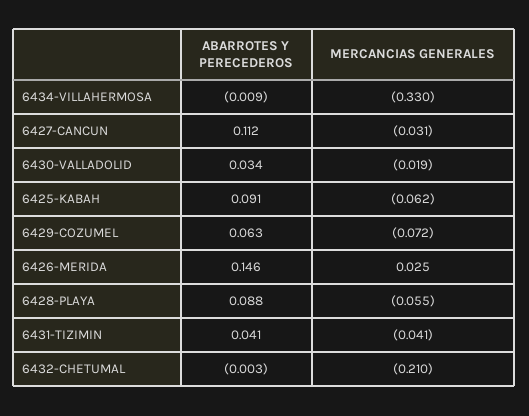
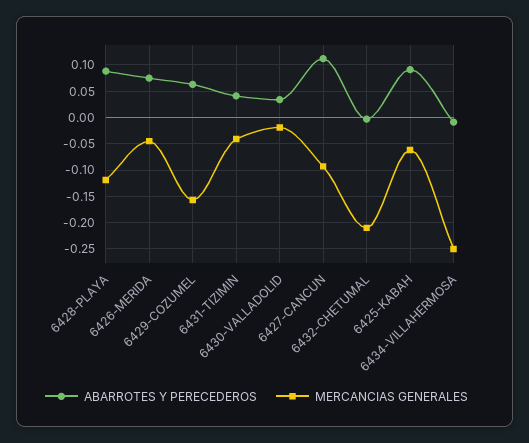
MERCANCIAS GENERALES, 6434-VILLAHERMOSA: -0.33 -> -0.25
MERCANCIAS GENERALES, 6427-CANCUN: -0.031 -> -0.1
MERCANCIAS GENERALES, 6429-COZUMEL: -0.072 -> -0.15
ABARROTES Y PERECEDEROS, 6426-MERIDA: 0.146 -> 0.075
MERCANCIAS GENERALES, 6426-MERIDA: 0.025 -> -0.05
MERCANCIAS GENERALES, 6428-PLAYA: -0.055 -> -0.125

